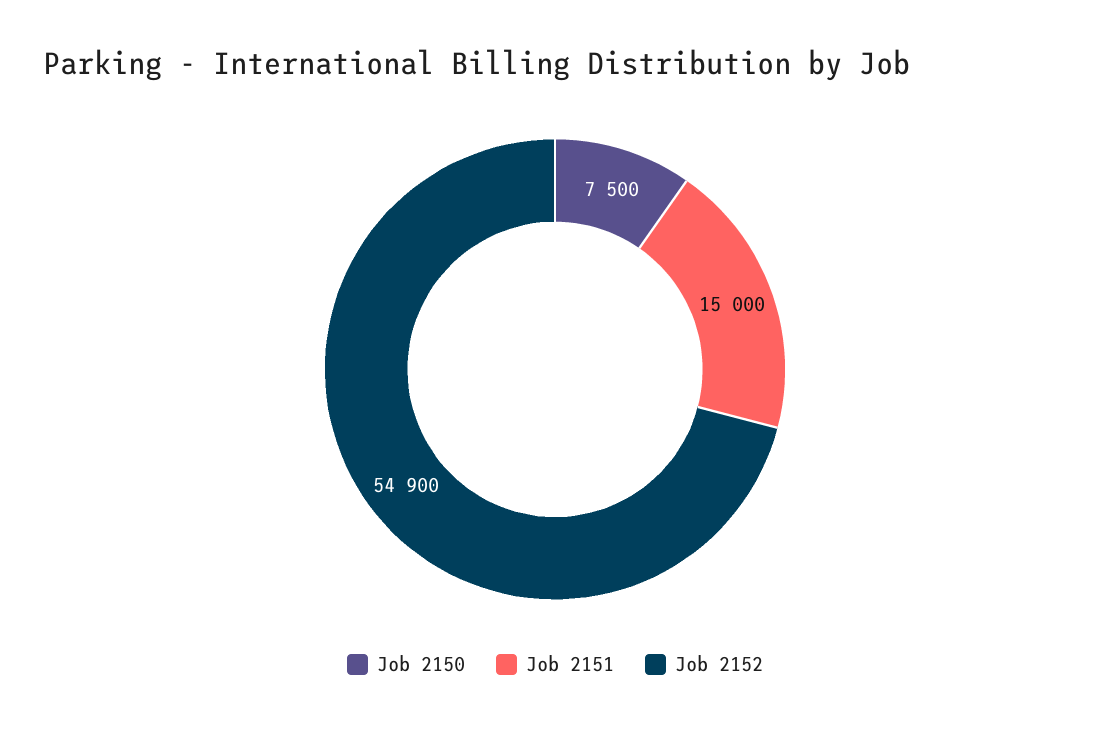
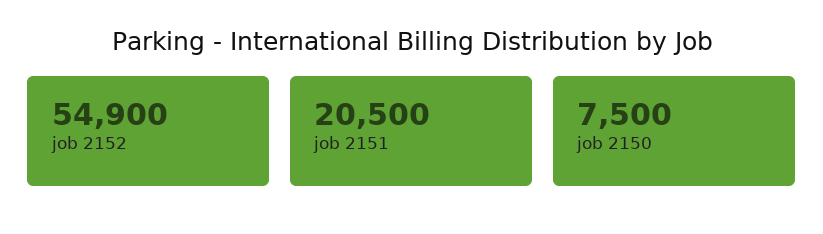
Job 2151: 15000 -> 20500

